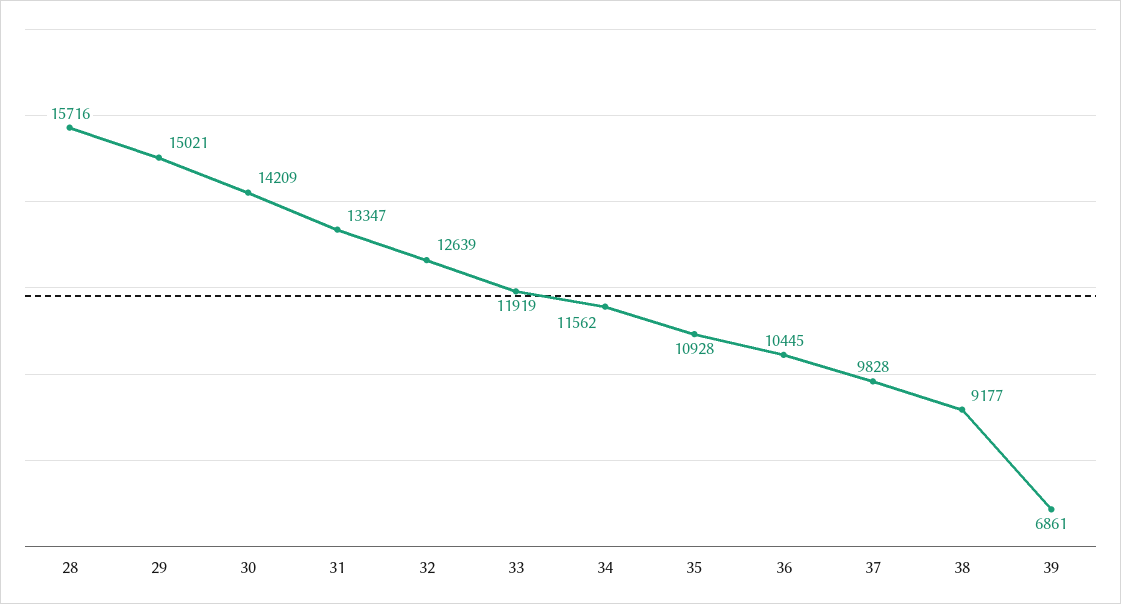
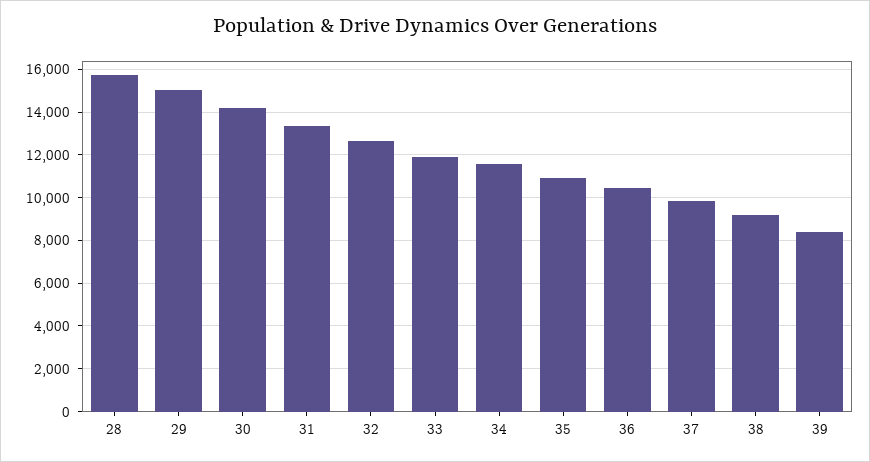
39: 6861 -> 8500

